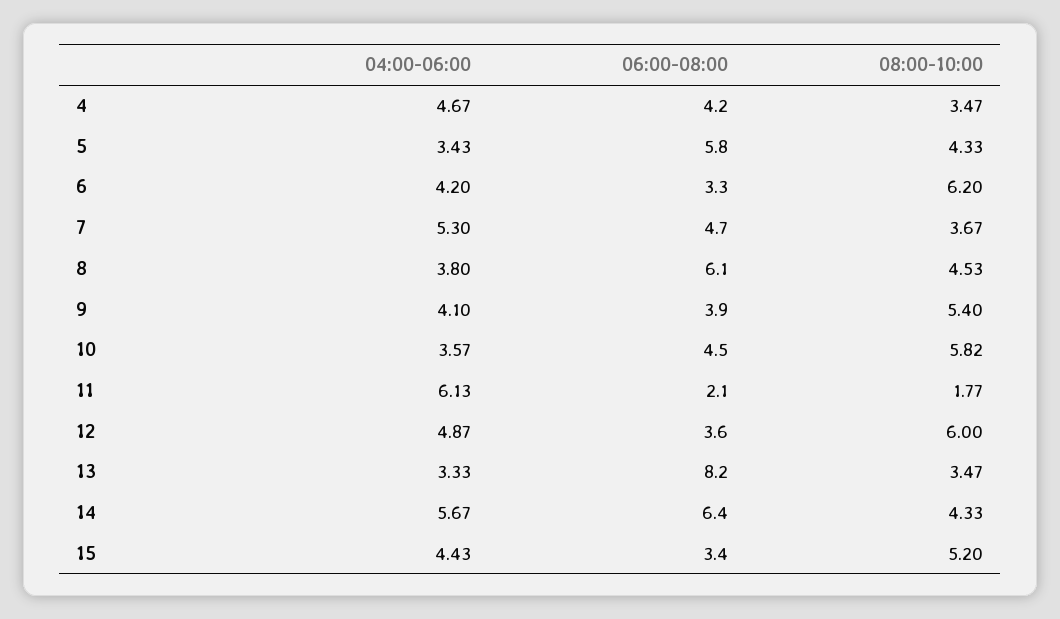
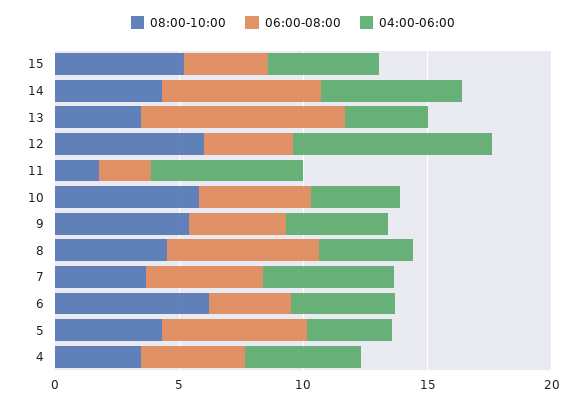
04:00-06:00, 12: 4.87 -> 8

